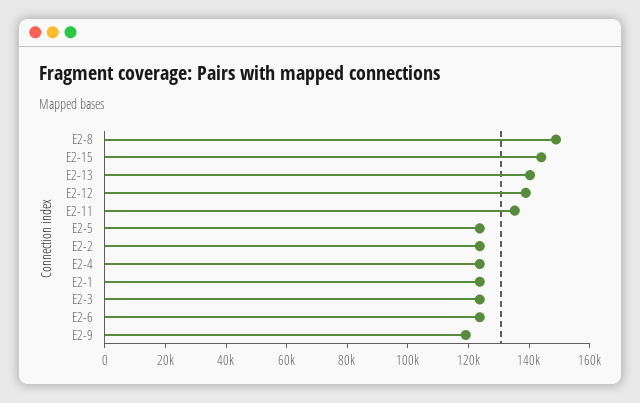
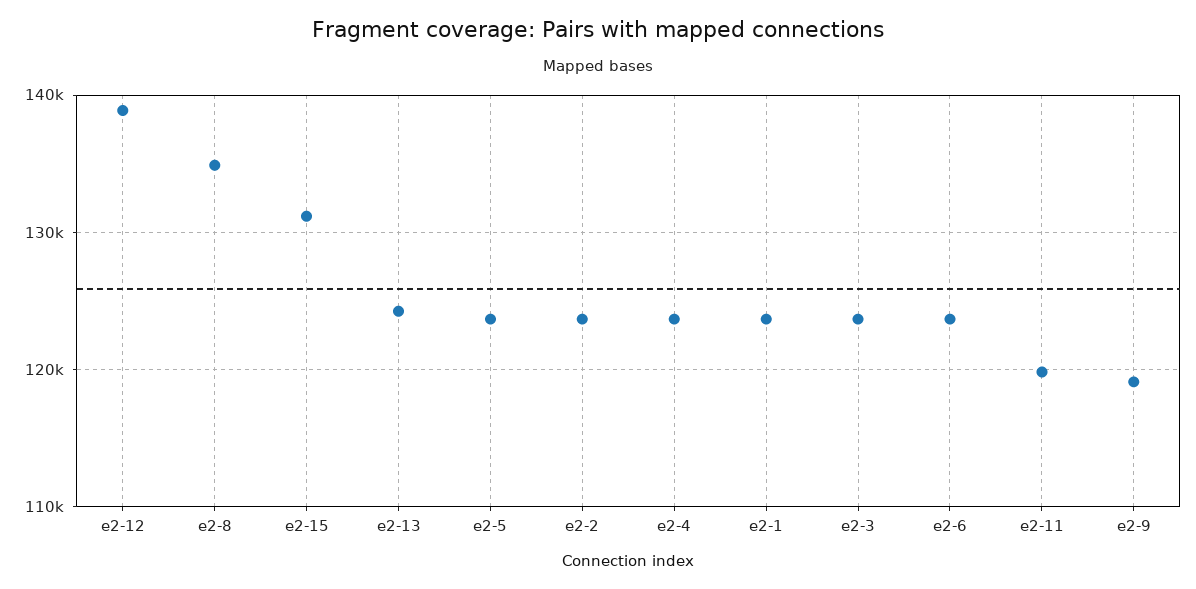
E2-8: 150000 -> 135000
E2-15: 145000 -> 131000
E2-13: 140000 -> 124000
E2-11: 135000 -> 120000

